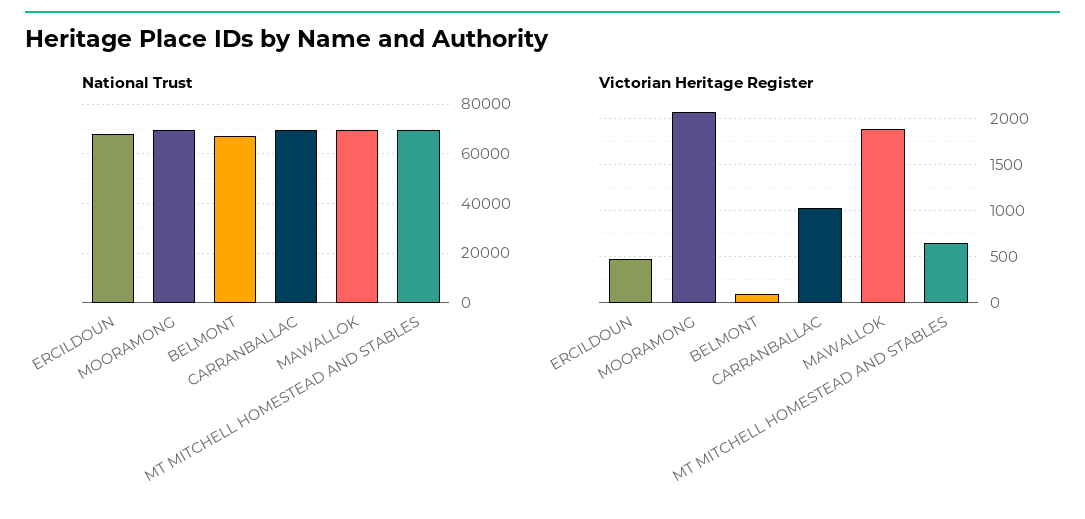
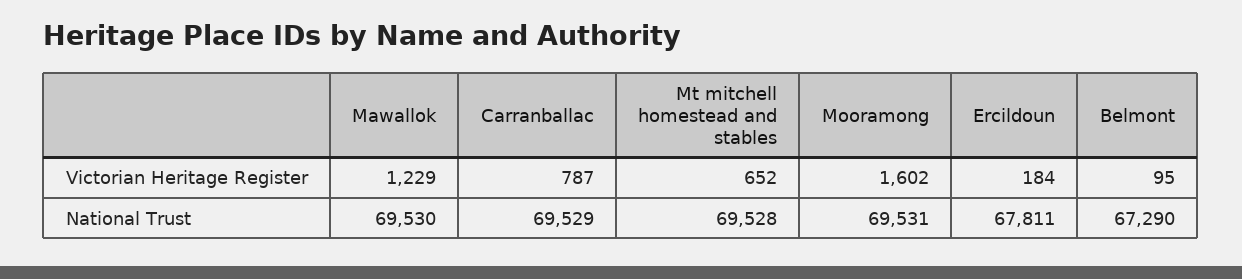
Victorian Heritage Register, ERCILDOUN: 500 -> 184
Victorian Heritage Register, MOORAMONG: 2100 -> 1602
Victorian Heritage Register, CARRANBALLAC: 1000 -> 787
Victorian Heritage Register, MAWALLOK: 1900 -> 1229

